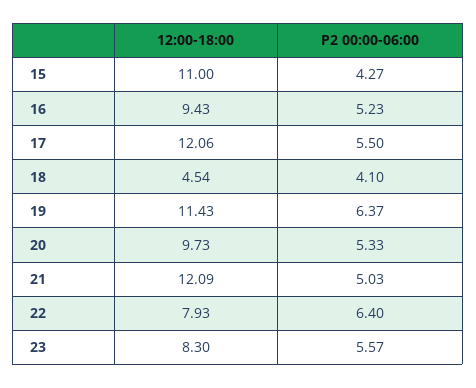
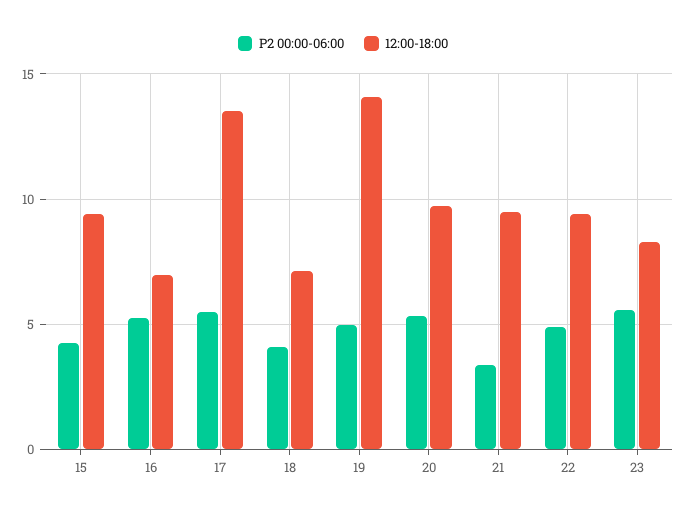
12:00-18:00, 15: 11 -> 9.5
12:00-18:00, 16: 9.43 -> 7
12:00-18:00, 17: 12.06 -> 13.5
12:00-18:00, 18: 4.54 -> 7
12:00-18:00, 19: 11.43 -> 14
P2 00:00-06:00, 19: 6.37 -> 5
12:00-18:00, 21: 12.09 -> 9.5
P2 00:00-06:00, 21: 5.03 -> 3.5
12:00-18:00, 22: 7.93 -> 9.5
P2 00:00-06:00, 22: 6.4 -> 5

